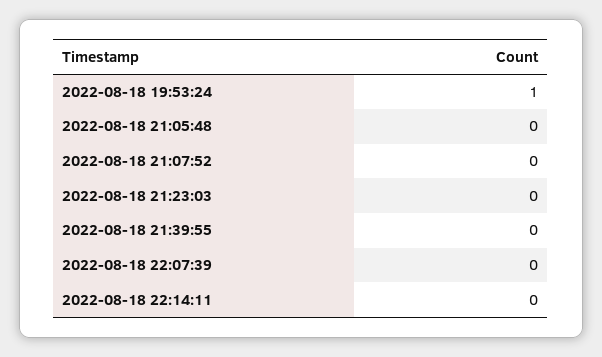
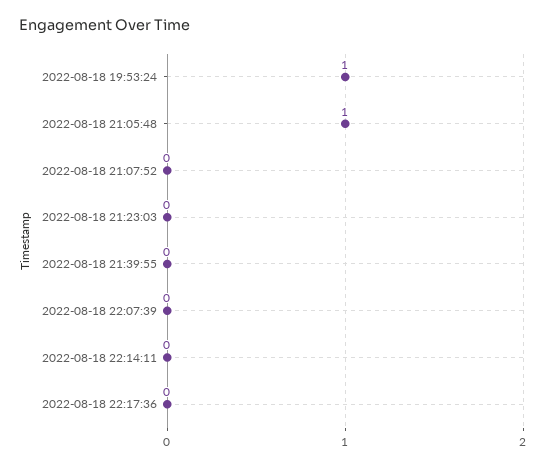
2022-08-18 21:05:48: 0 -> 1
2022-08-18 22:17:36: none -> 0

